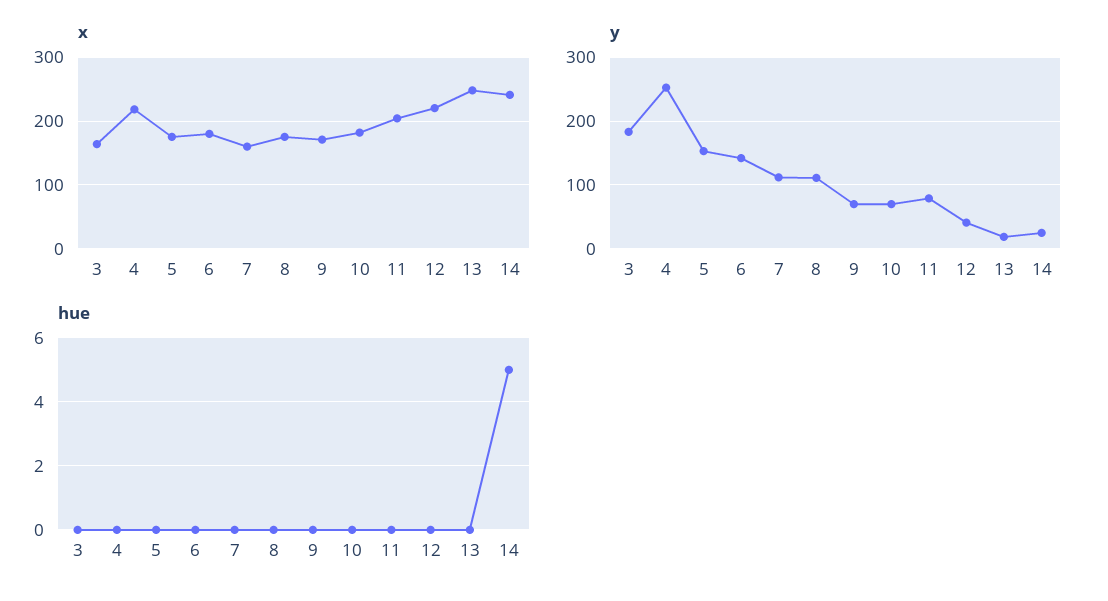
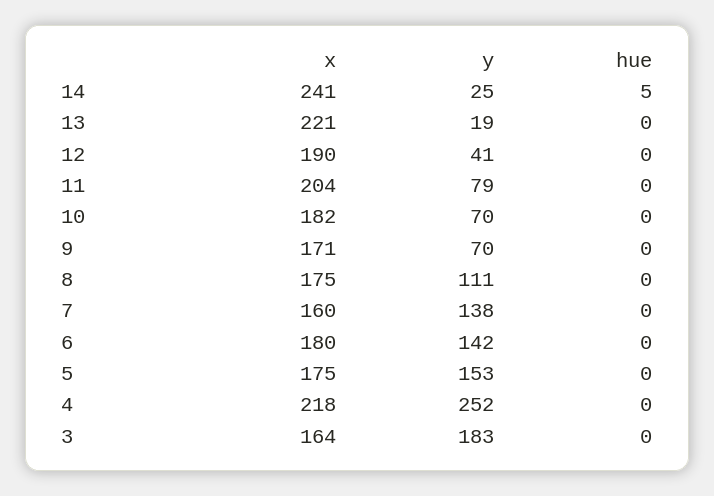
x, 12: 220 -> 190
x, 13: 250 -> 221
y, 7: 110 -> 138

